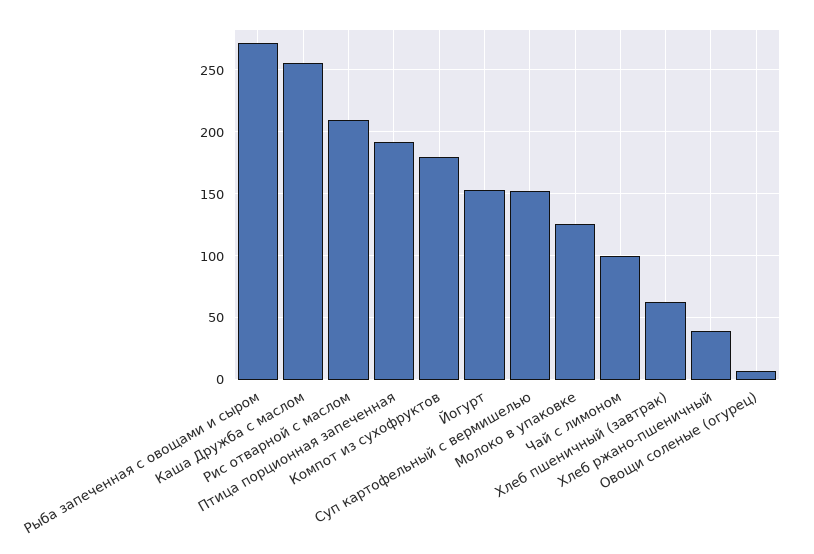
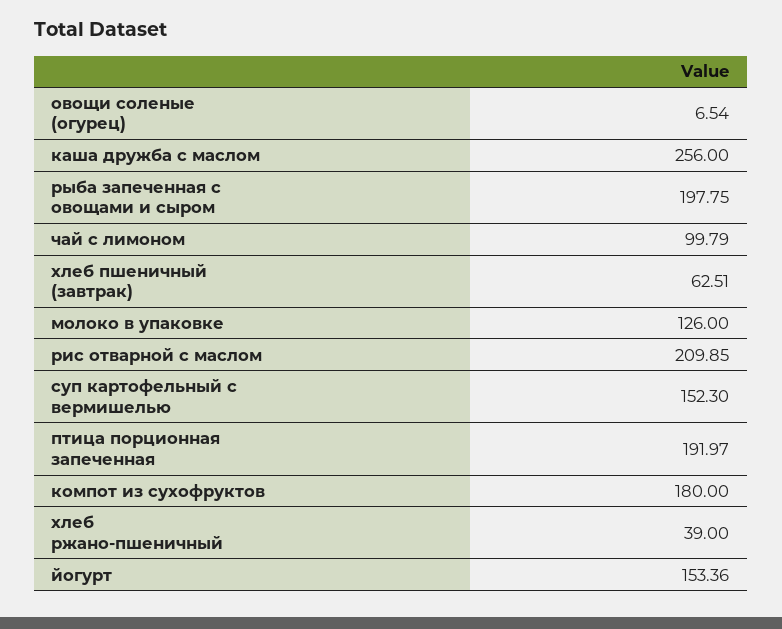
Рыба запеченная с овощами и сыром: 270 -> 197.75

